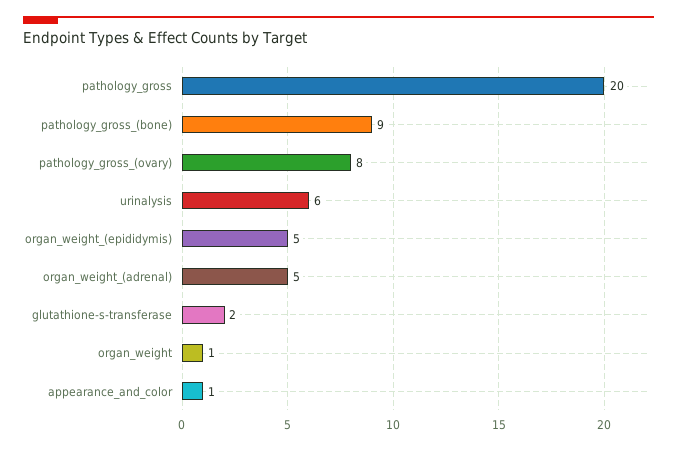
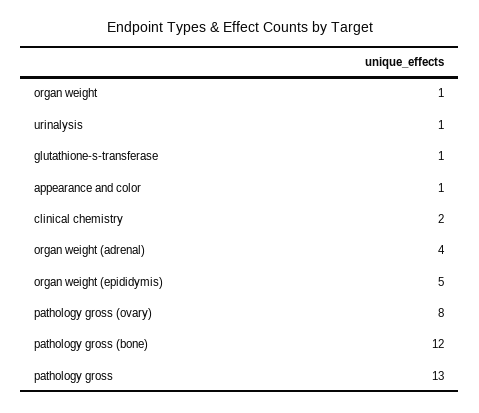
pathology_gross: 20 -> 13
pathology_gross_(bone): 9 -> 12
urinalysis: 6 -> 1
organ_weight_(adrenal): 5 -> 4
glutathione-s-transferase: 2 -> 1
clinical chemistry: none -> 2

